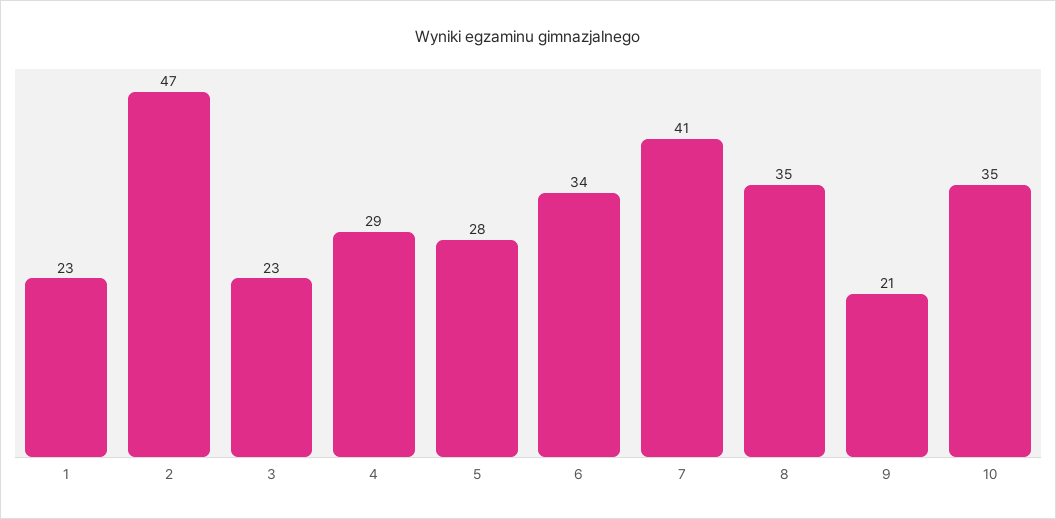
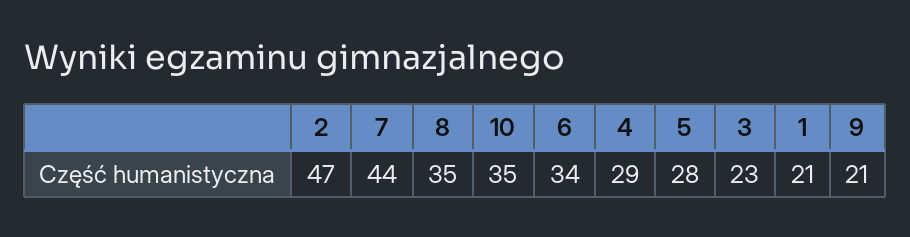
1: 23 -> 21
7: 41 -> 44

